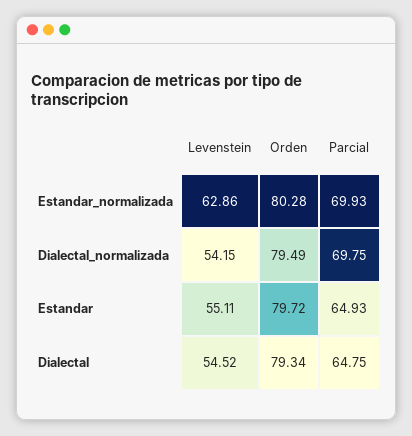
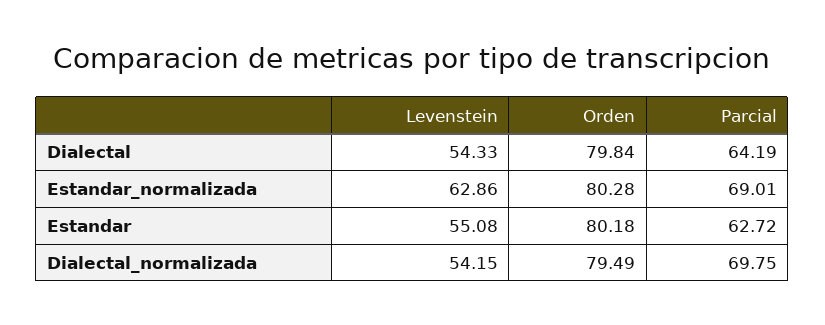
Parcial, Estandar_normalizada: 69.93 -> 69.01
Levenstein, Estandar: 55.11 -> 55.08
Orden, Estandar: 79.72 -> 80.18
Parcial, Estandar: 64.93 -> 62.72
Levenstein, Dialectal: 54.52 -> 54.33
Orden, Dialectal: 79.34 -> 79.84
Parcial, Dialectal: 64.75 -> 64.19

